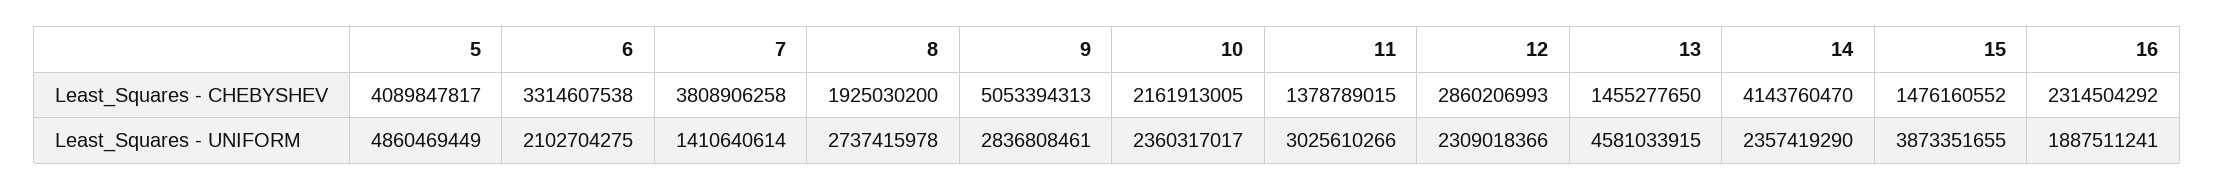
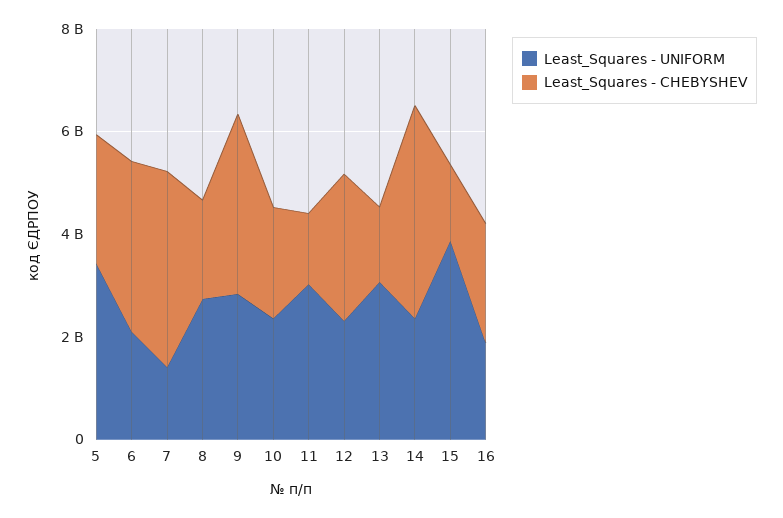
Least_Squares - CHEBYSHEV, 5: 4089847817 -> 2500000000
Least_Squares - CHEBYSHEV, 9: 5053394313 -> 3500000000
Least_Squares - UNIFORM, 5: 4860469449 -> 3500000000
Least_Squares - UNIFORM, 13: 4581033915 -> 3000000000

